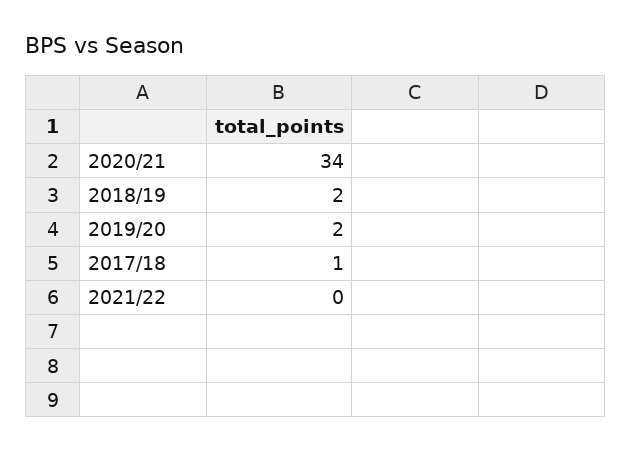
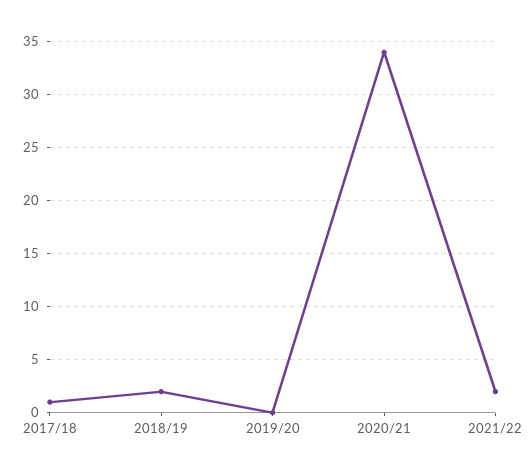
2019/20: 2 -> 0
2021/22: 0 -> 2

